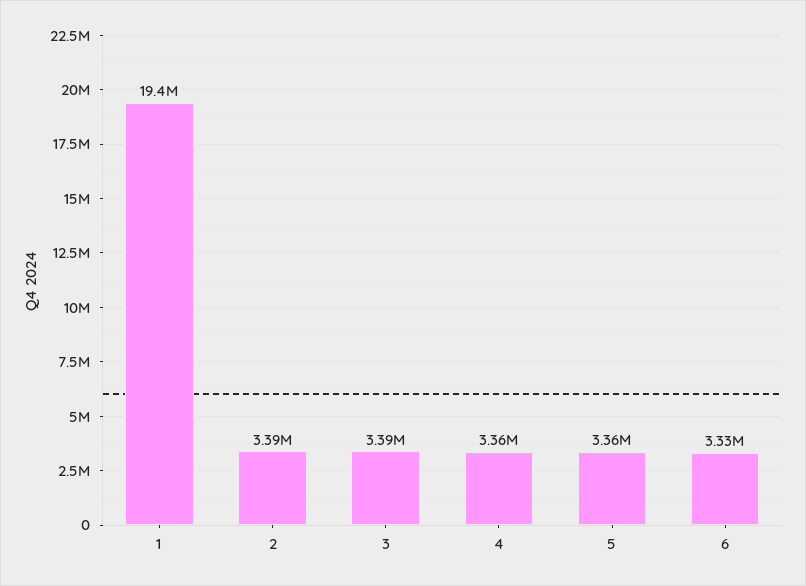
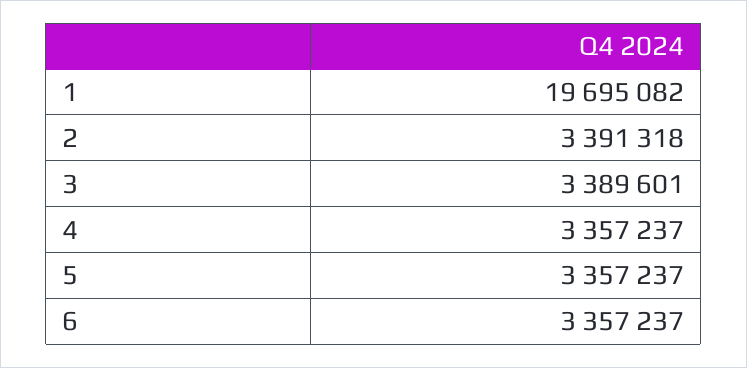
1: 19400000 -> 19695082
6: 3330000 -> 3357237

